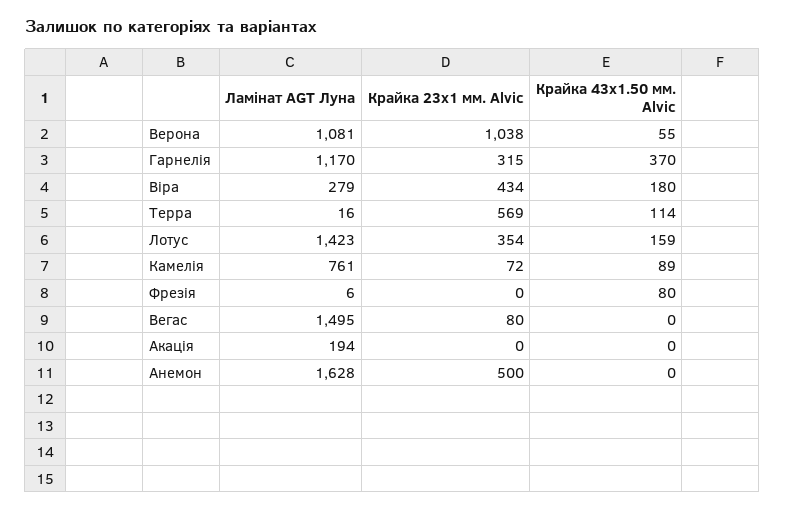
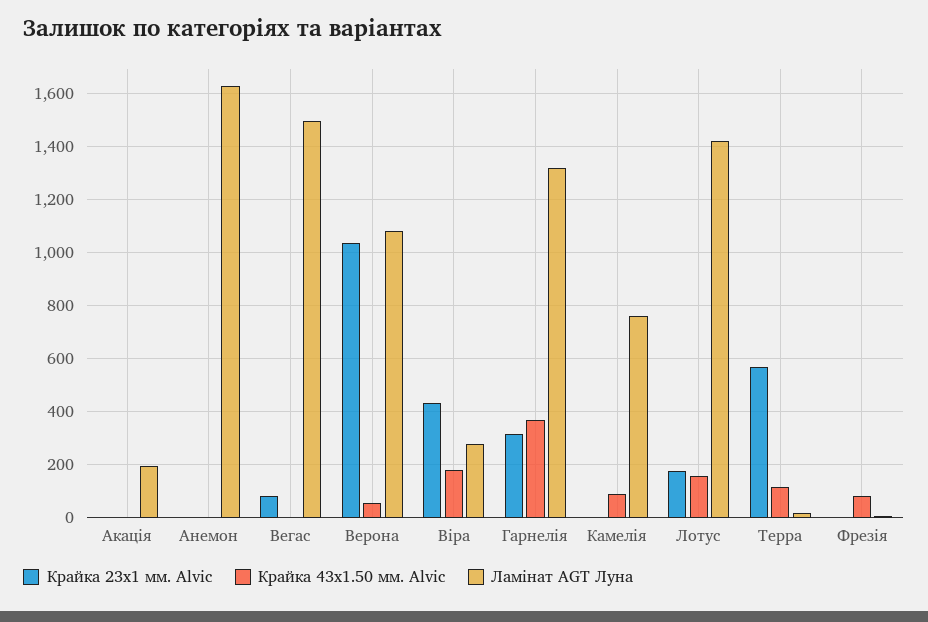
Ламінат AGT Луна, Гарнелія: 1170 -> 1325
Крайка 23x1 мм. Alvic, Лотус: 354 -> 175
Крайка 23x1 мм. Alvic, Камелія: 72 -> 0
Крайка 23x1 мм. Alvic, Анемон: 500 -> 0

